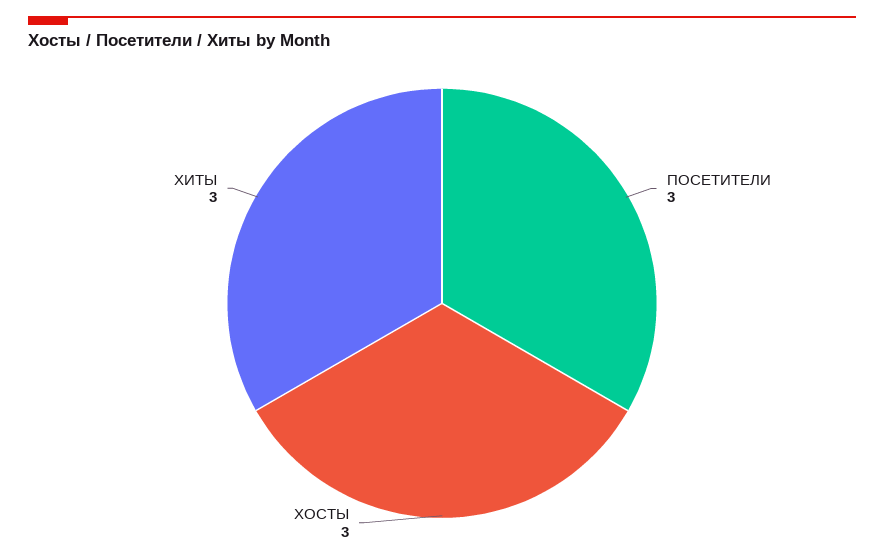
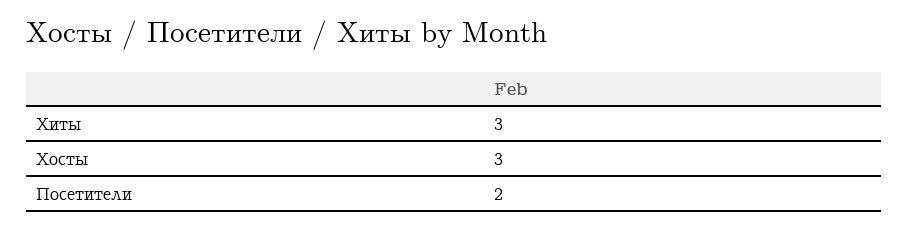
ПОСЕТИТЕЛИ: 3 -> 2

